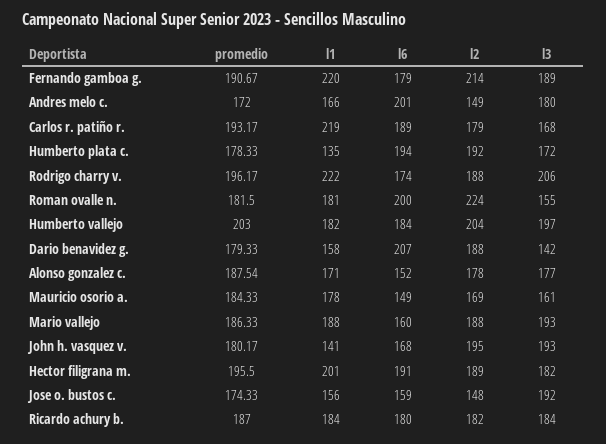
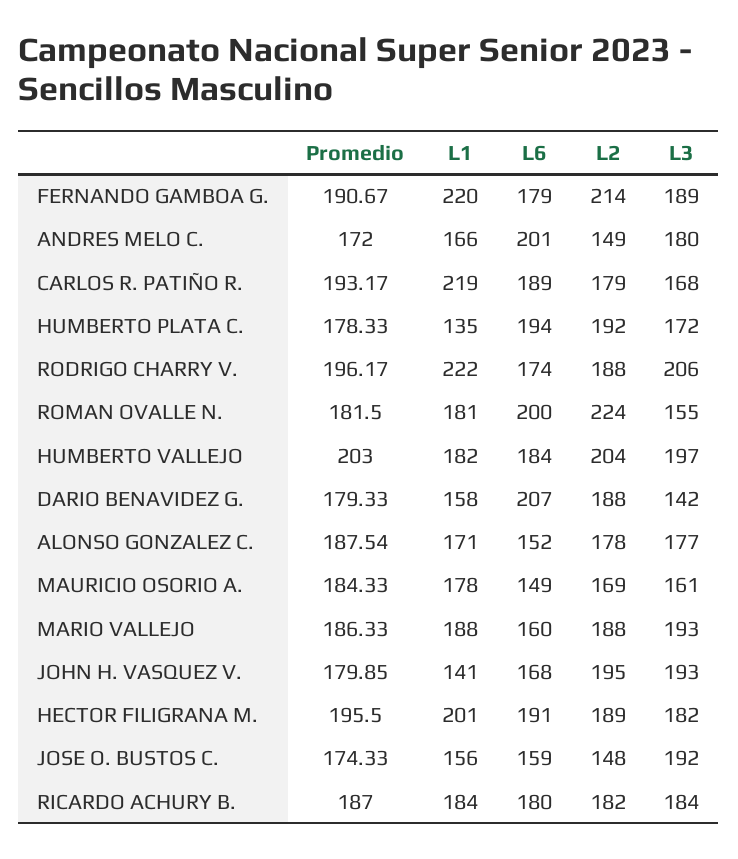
promedio, John h. vasquez v.: 180.17 -> 179.85

